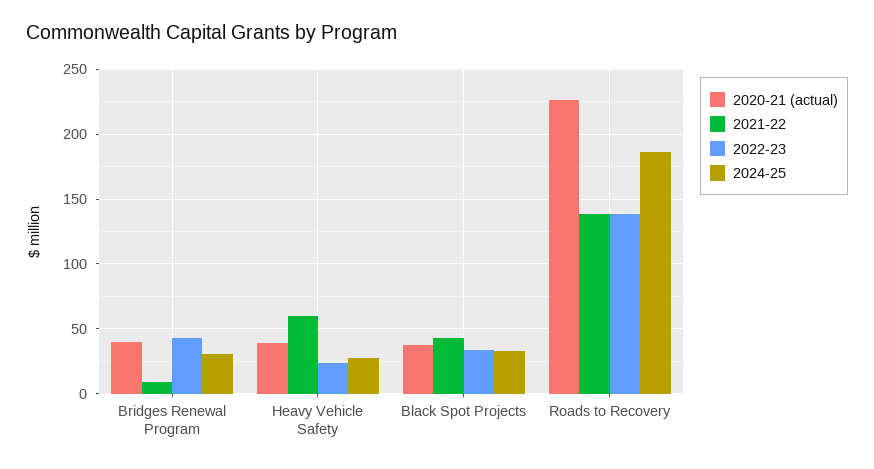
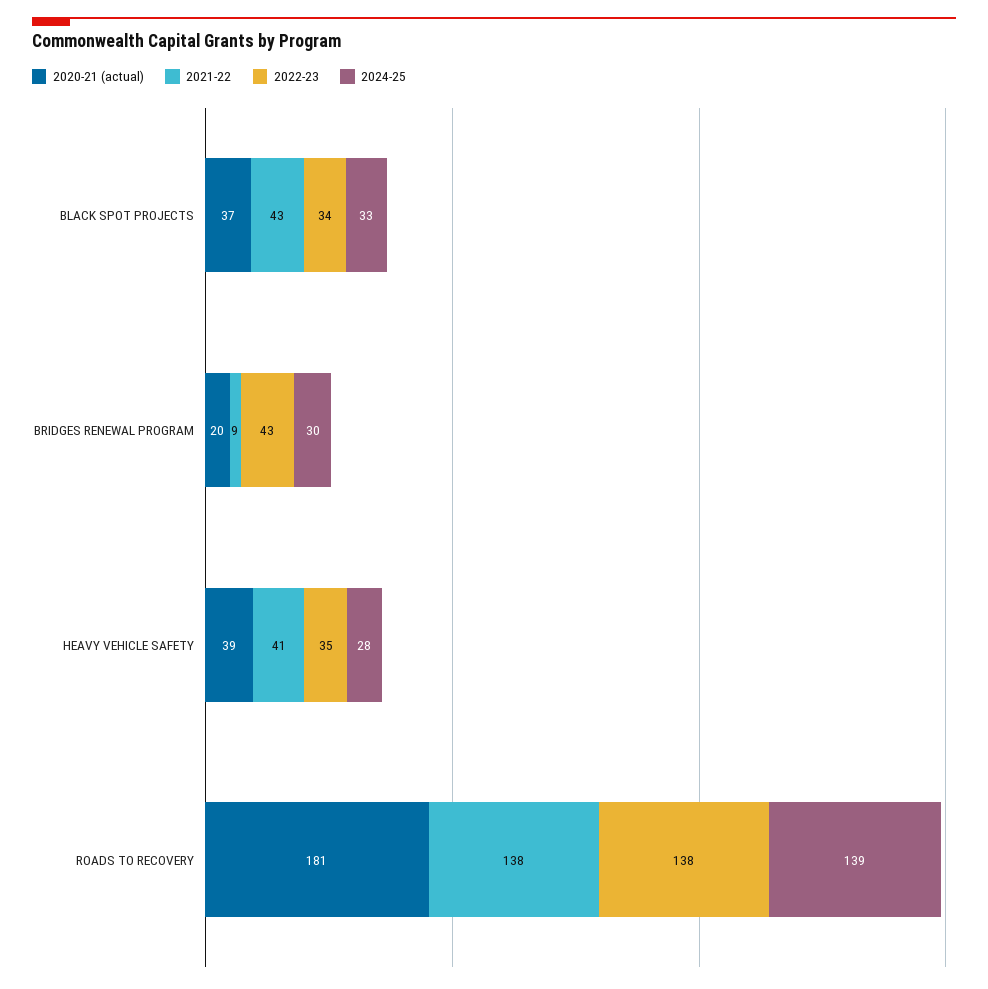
2020-21 (actual), Bridges Renewal Program: 40 -> 20
2021-22, Heavy Vehicle Safety: 60 -> 41
2022-23, Heavy Vehicle Safety: 25 -> 35
2020-21 (actual), Roads to Recovery: 225 -> 181
2024-25, Roads to Recovery: 185 -> 139

